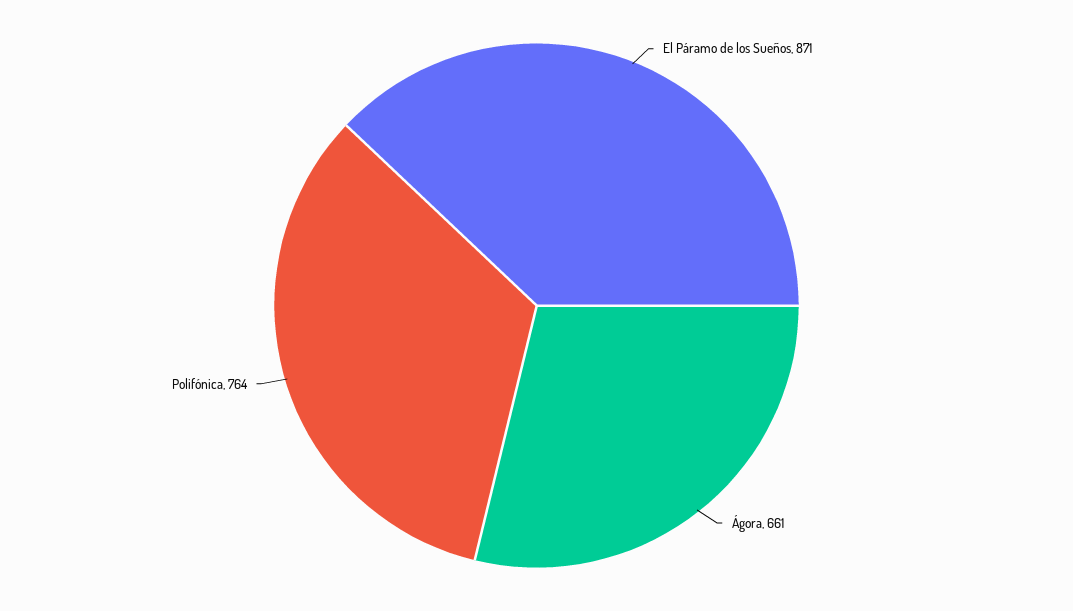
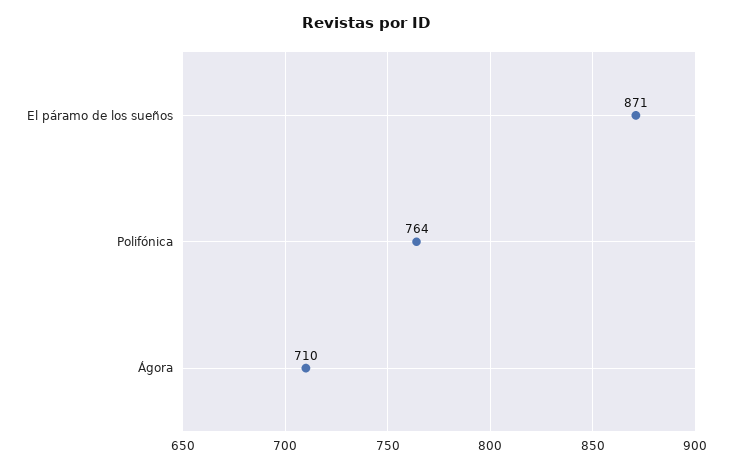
Ágora: 661 -> 710

